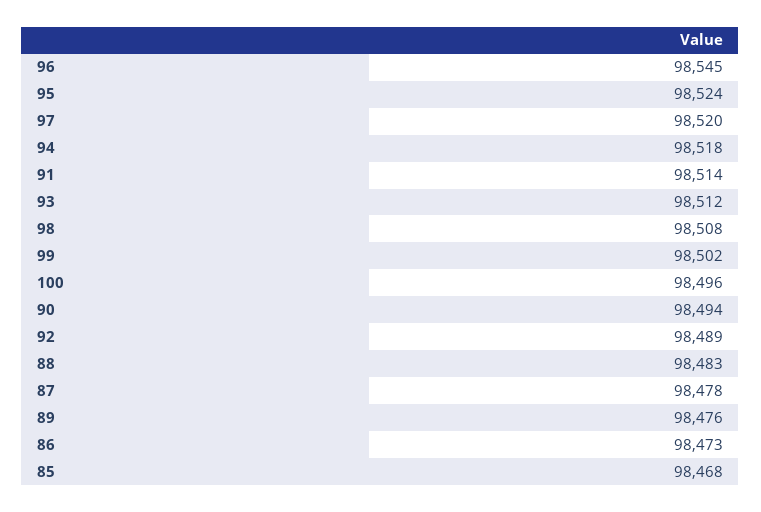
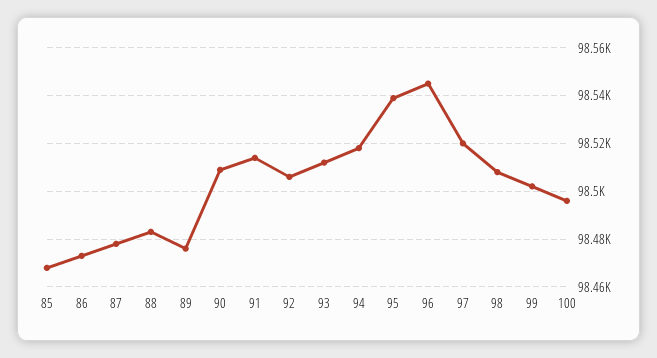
95: 98524 -> 98540
90: 98494 -> 98510
92: 98489 -> 98505

